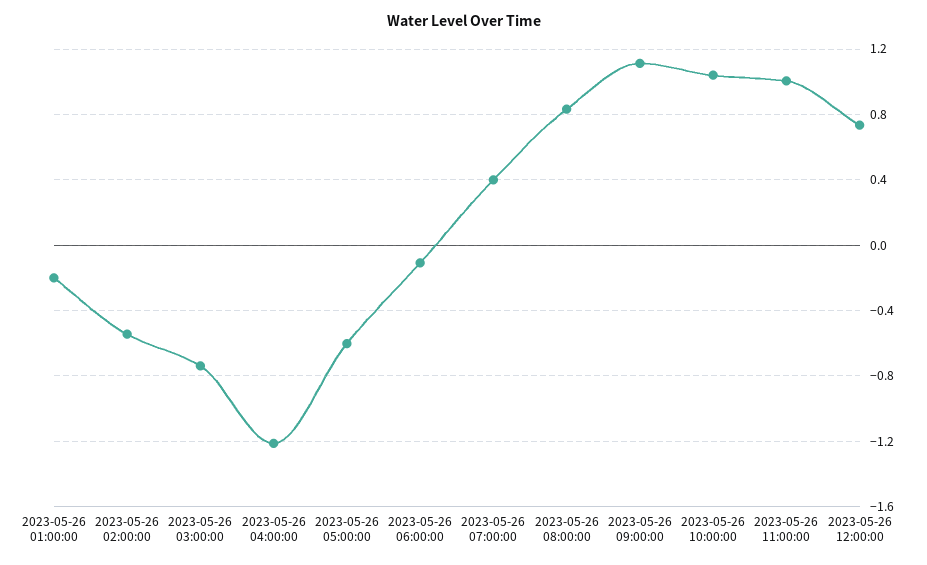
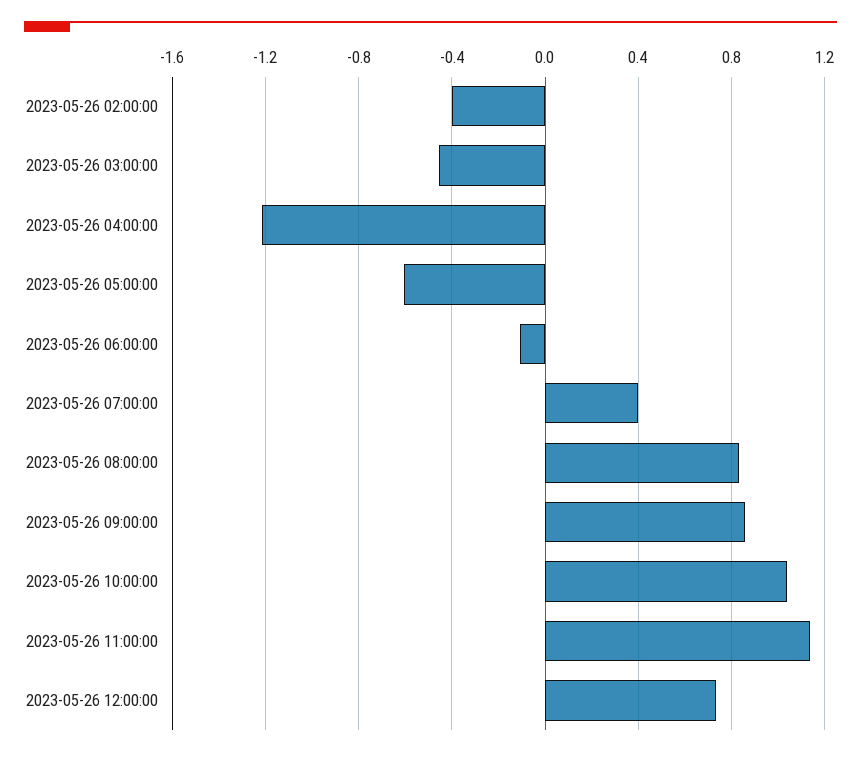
2023-05-26 01:00:00: -0.2 -> none
2023-05-26 02:00:00: -0.55 -> -0.4
2023-05-26 03:00:00: -0.75 -> -0.45
2023-05-26 09:00:00: 1.1 -> 0.85
2023-05-26 11:00:00: 1 -> 1.15

